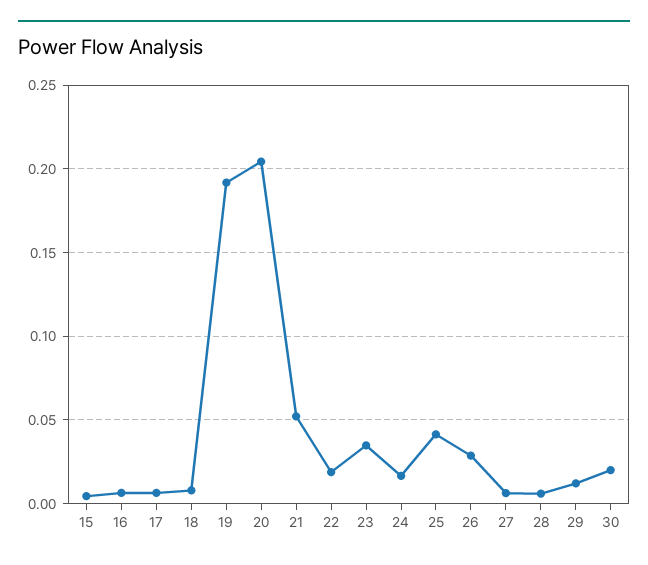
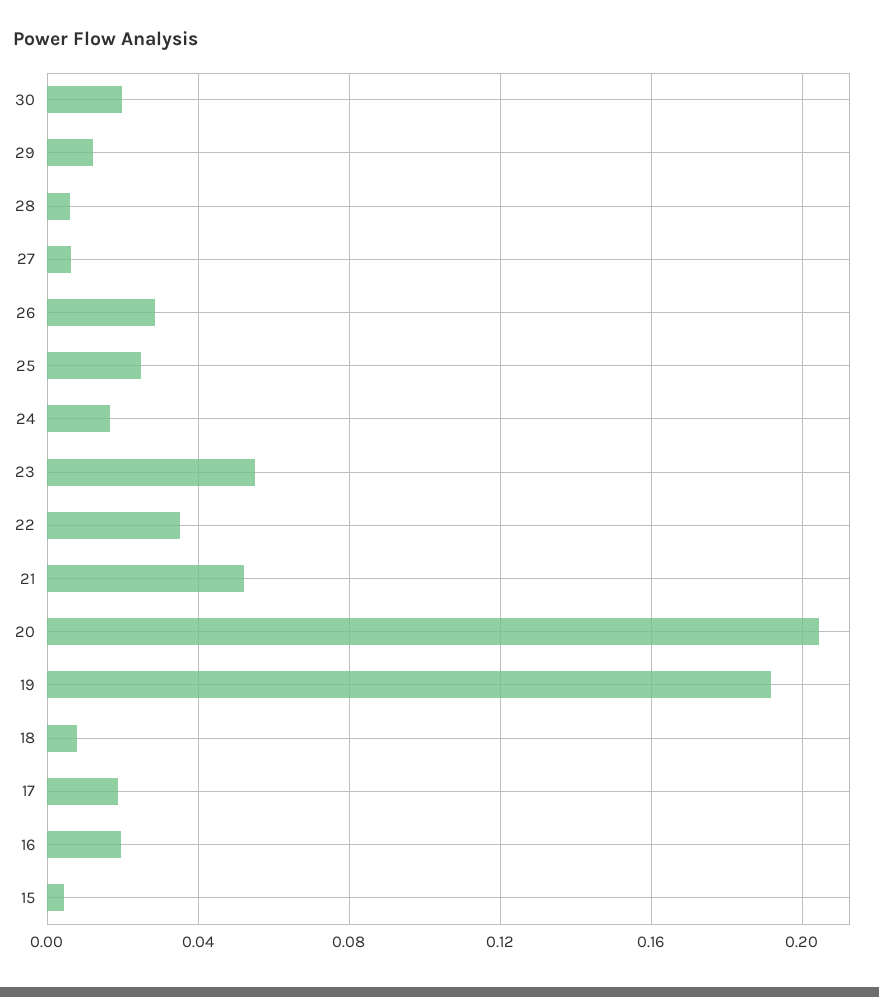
16: 0.005 -> 0.02
17: 0.005 -> 0.02
22: 0.02 -> 0.035
23: 0.035 -> 0.055
25: 0.04 -> 0.025

